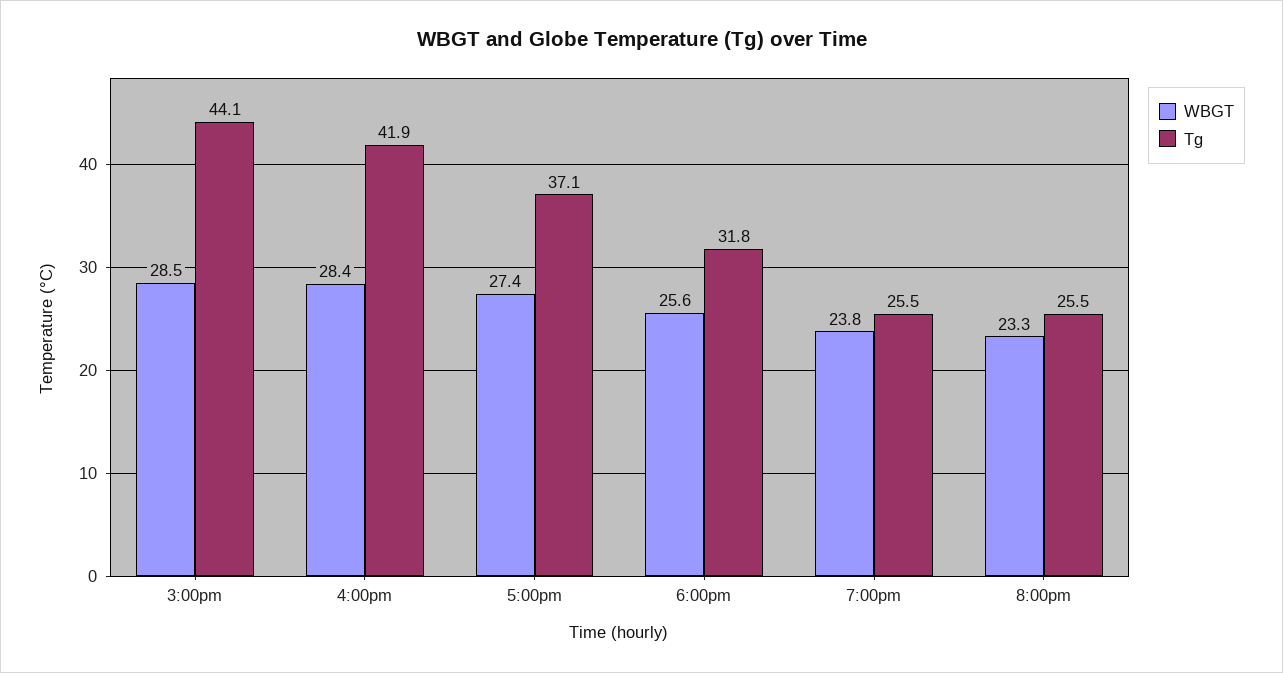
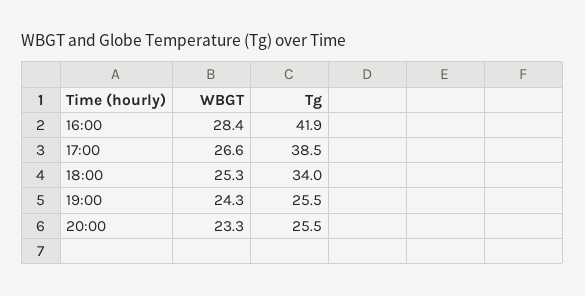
WBGT, 3:00pm: 28.5 -> none
Tg, 3:00pm: 44.1 -> none
WBGT, 5:00pm: 27.4 -> 26.6
Tg, 5:00pm: 37.1 -> 38.5
WBGT, 6:00pm: 25.6 -> 25.3
Tg, 6:00pm: 31.8 -> 34
WBGT, 7:00pm: 23.8 -> 24.3

